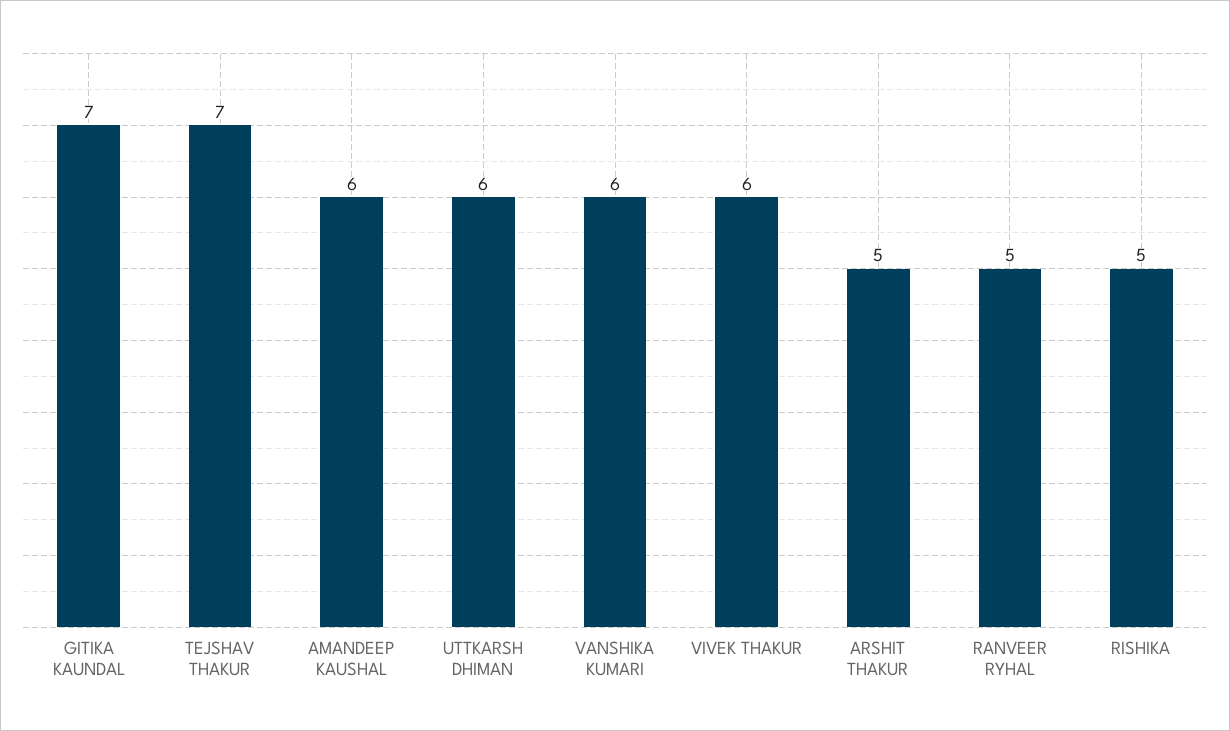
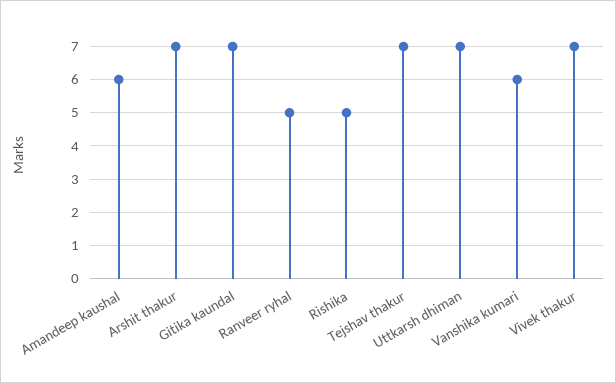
UTTKARSH DHIMAN: 6 -> 7
VIVEK THAKUR: 6 -> 7
ARSHIT THAKUR: 5 -> 7

